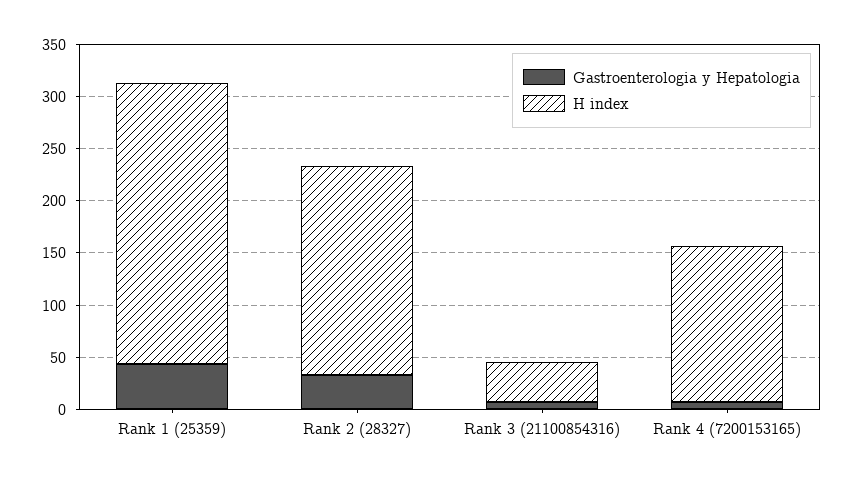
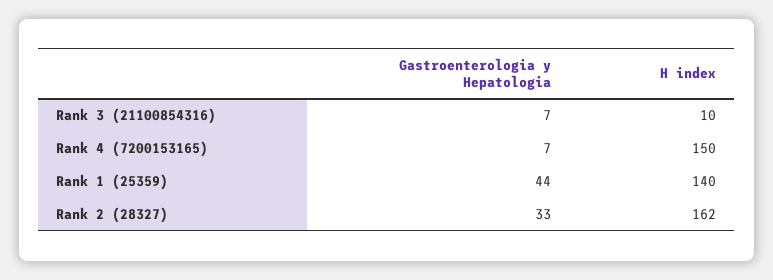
H index, Rank 1 (25359): 270 -> 140
H index, Rank 2 (28327): 200 -> 162
H index, Rank 3 (21100854316): 40 -> 10

